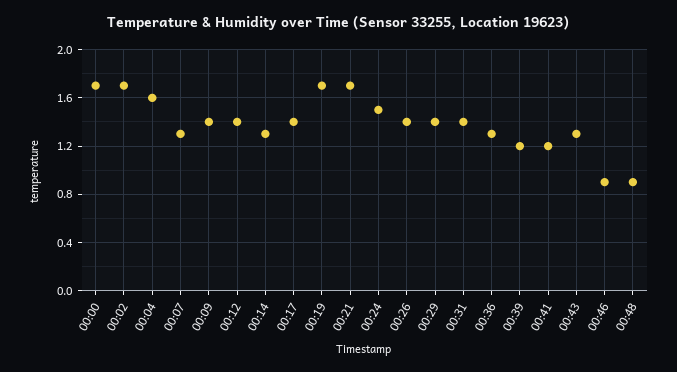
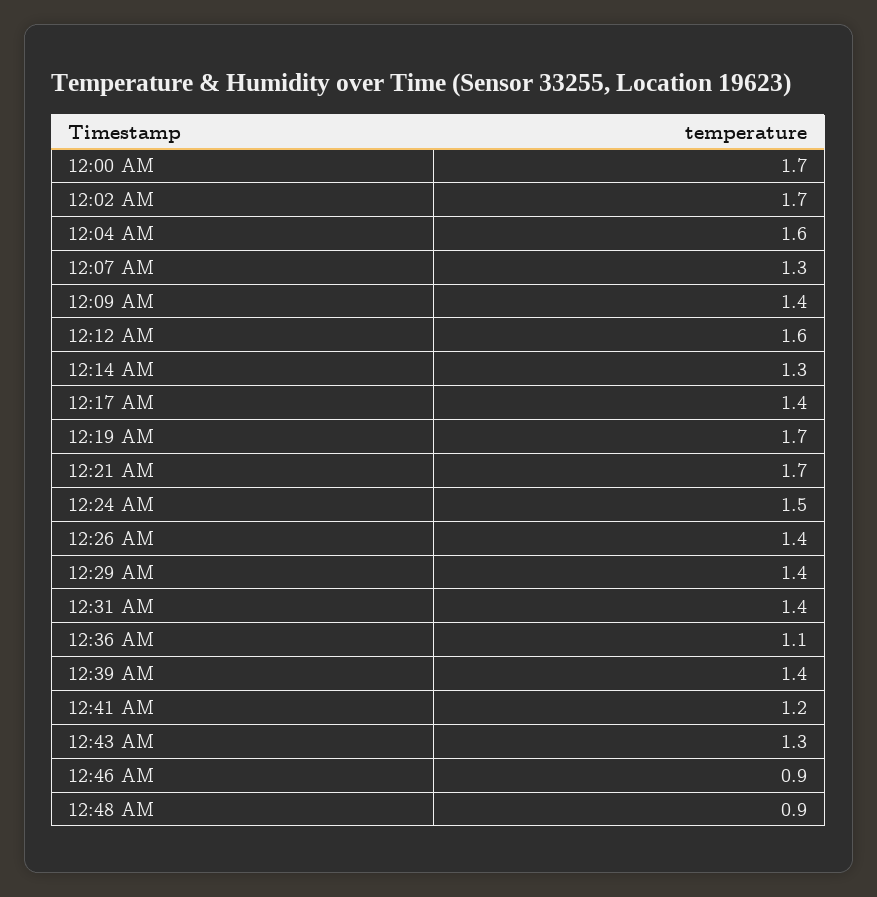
00:12: 1.4 -> 1.6
00:36: 1.3 -> 1.1
00:39: 1.2 -> 1.4

